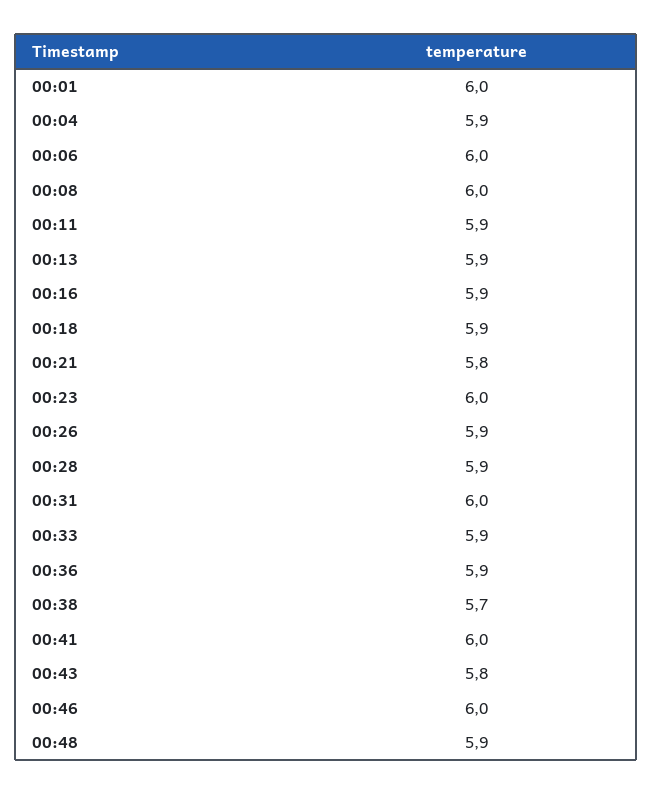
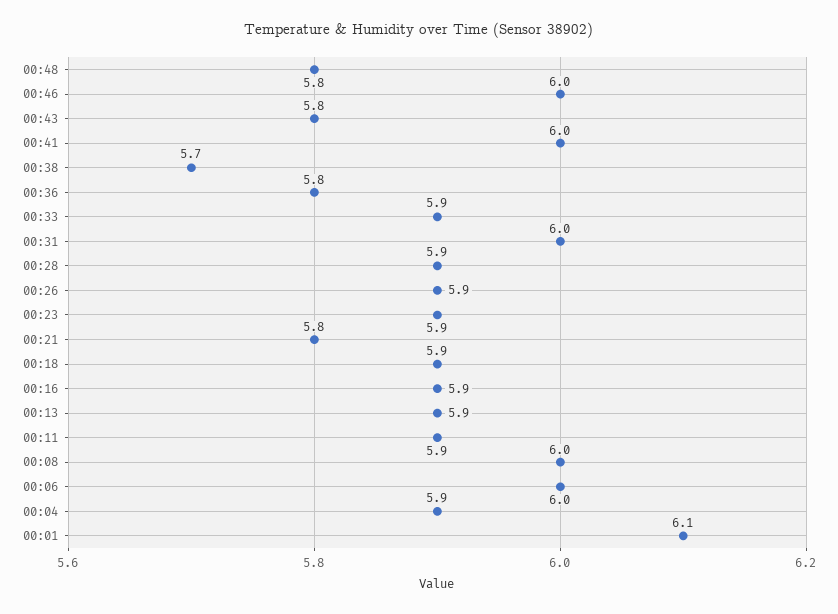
00:01: 6 -> 6.1
00:23: 6 -> 5.9
00:36: 5.9 -> 5.8
00:48: 5.9 -> 5.8

